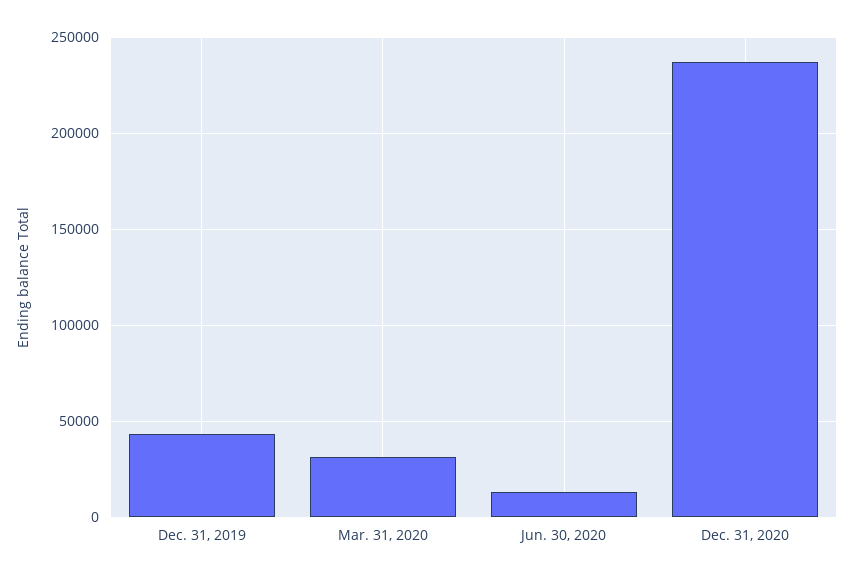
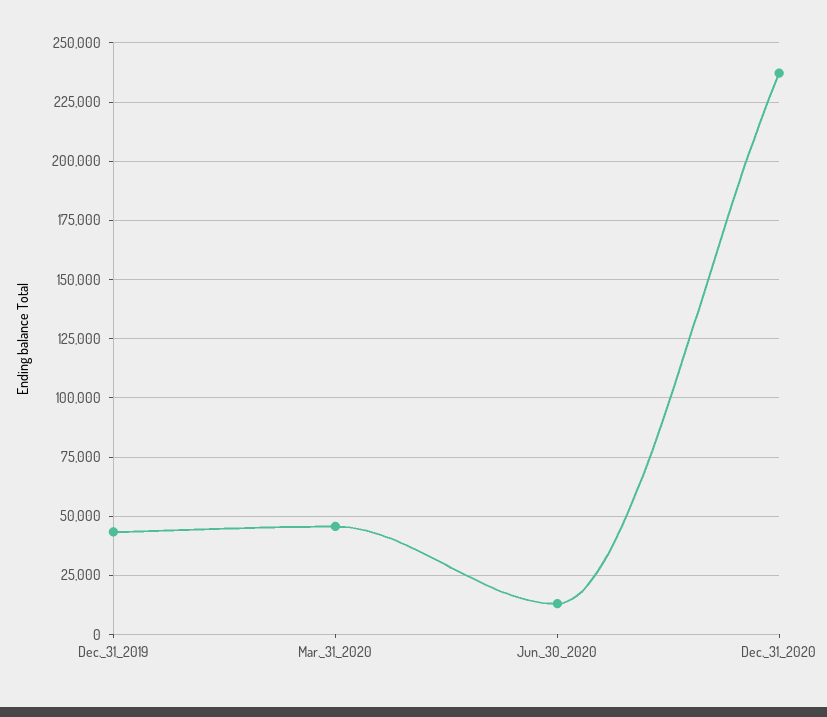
Mar. 31, 2020: 30000 -> 45000

